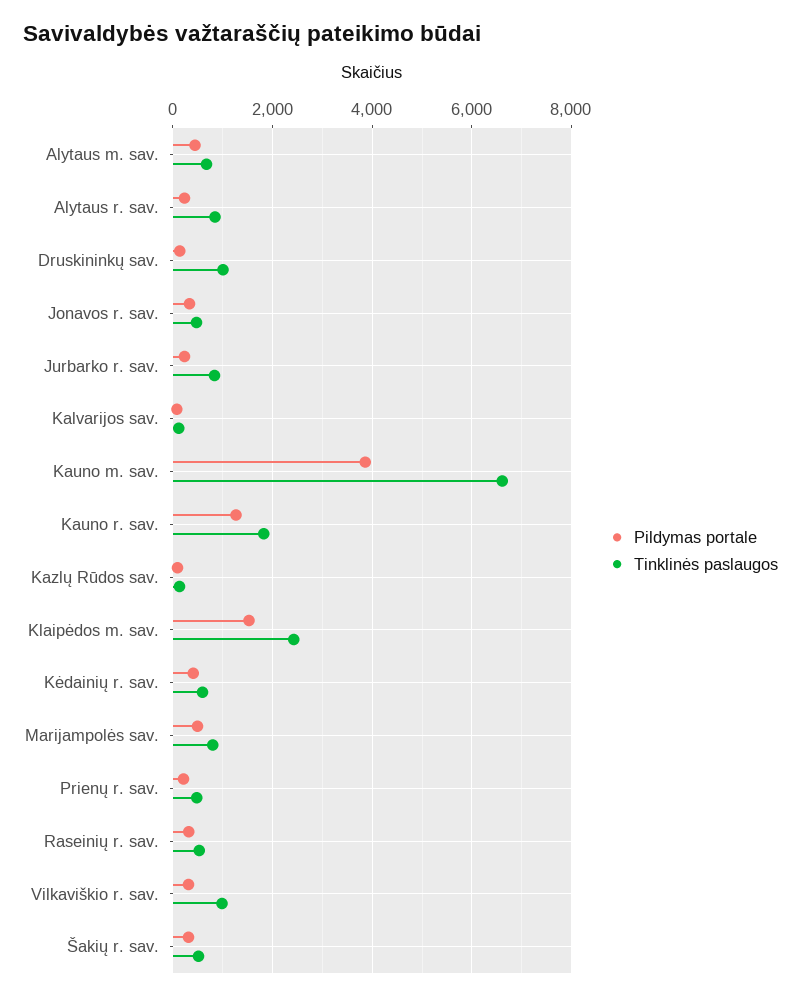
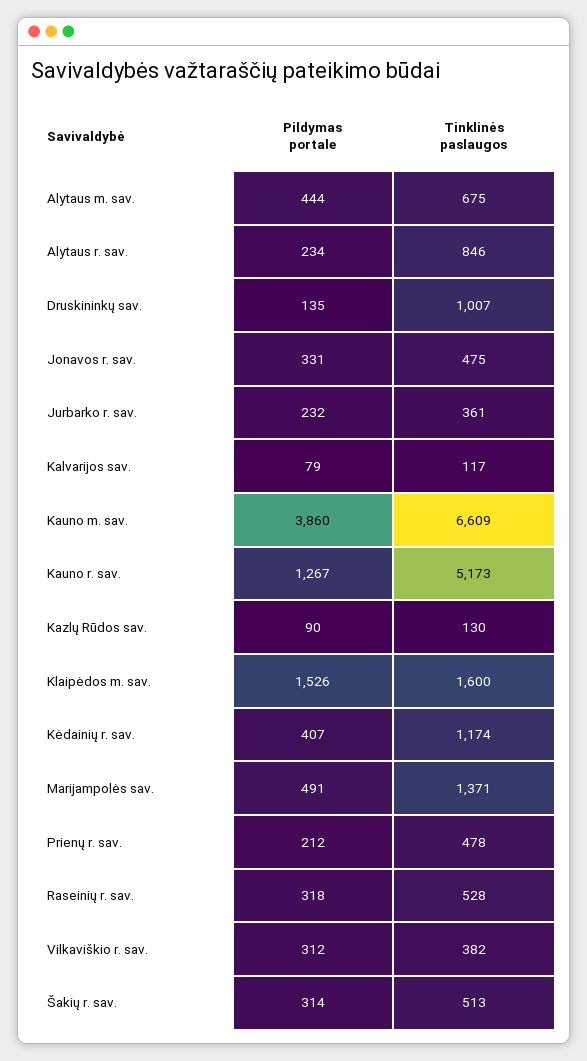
Tinklinės paslaugos, Jurbarko r. sav.: 800 -> 361
Tinklinės paslaugos, Kauno r. sav.: 1800 -> 5173
Tinklinės paslaugos, Klaipėdos m. sav.: 2400 -> 1600
Tinklinės paslaugos, Kėdainių r. sav.: 600 -> 1174
Tinklinės paslaugos, Marijampolės sav.: 800 -> 1371
Tinklinės paslaugos, Vilkaviškio r. sav.: 1000 -> 382

